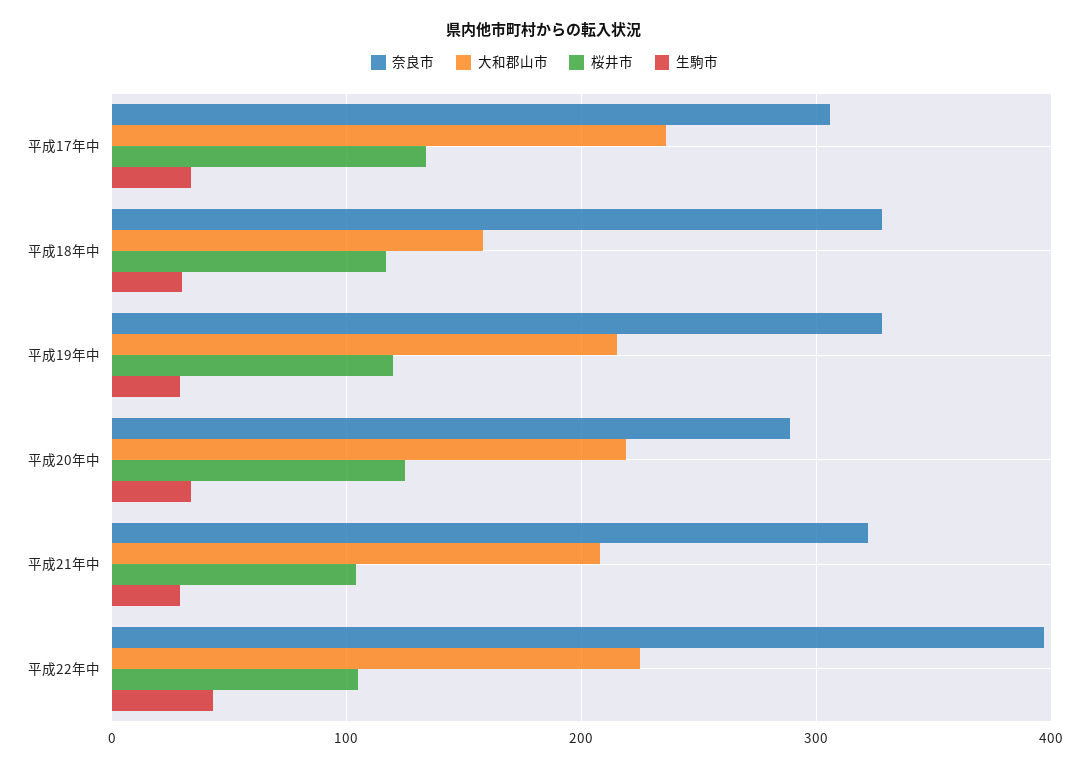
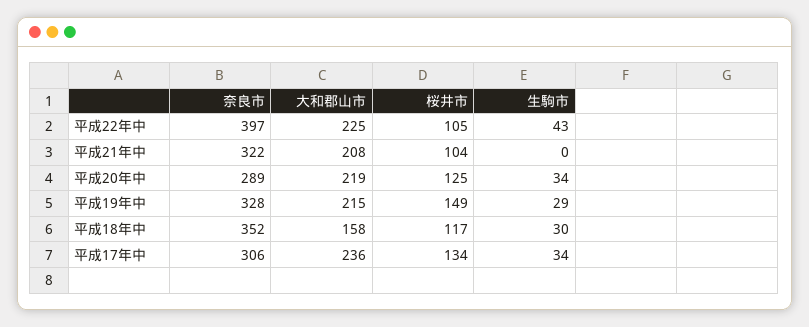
奈良市, 平成18年中: 330 -> 352
桜井市, 平成19年中: 120 -> 149
生駒市, 平成21年中: 30 -> 0

